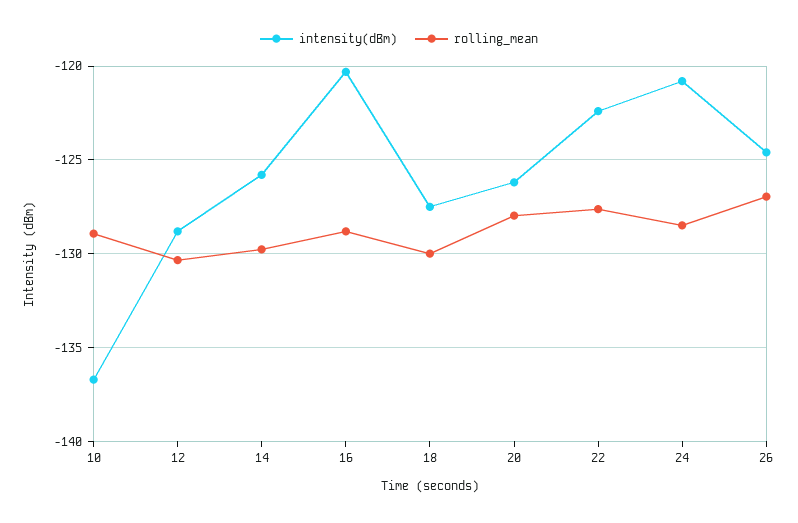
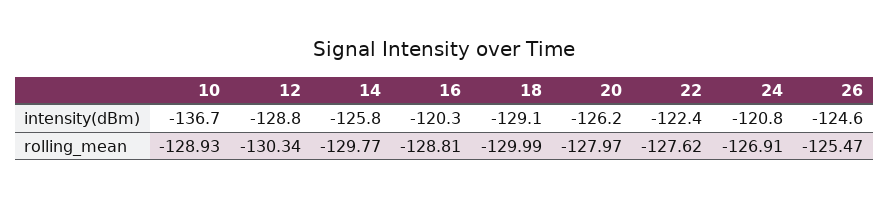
intensity(dBm), 18: -127.5 -> -129.1
rolling_mean, 24: -128.5 -> -126.91
rolling_mean, 26: -127 -> -125.47

